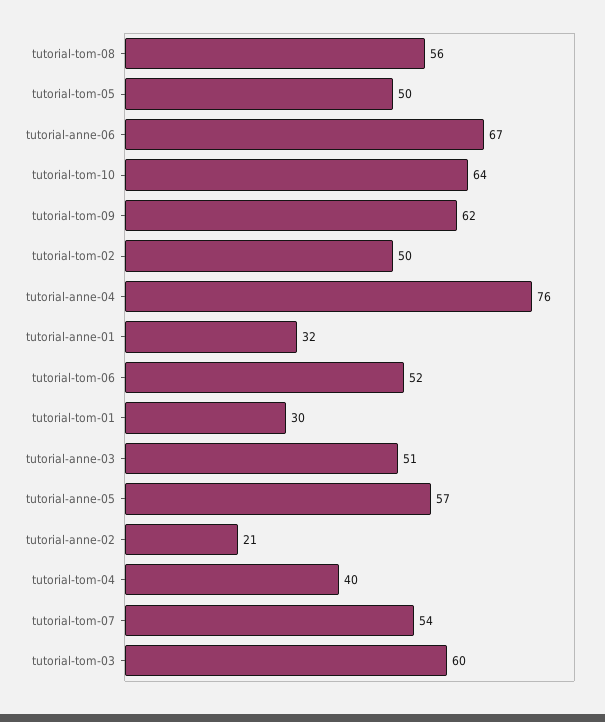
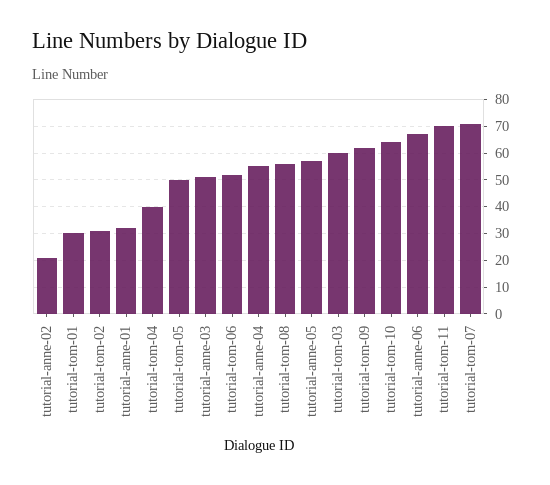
tutorial-tom-02: 50 -> 30
tutorial-anne-04: 76 -> 55
tutorial-tom-07: 54 -> 70
tutorial-tom-11: none -> 70

